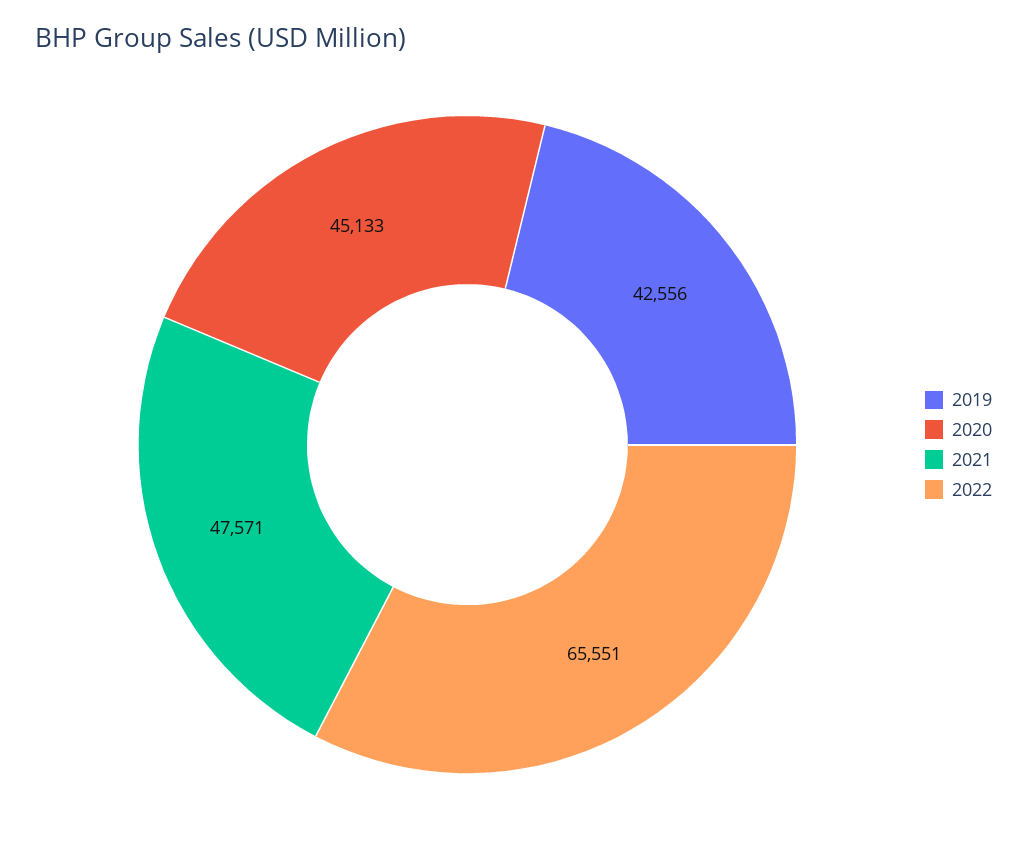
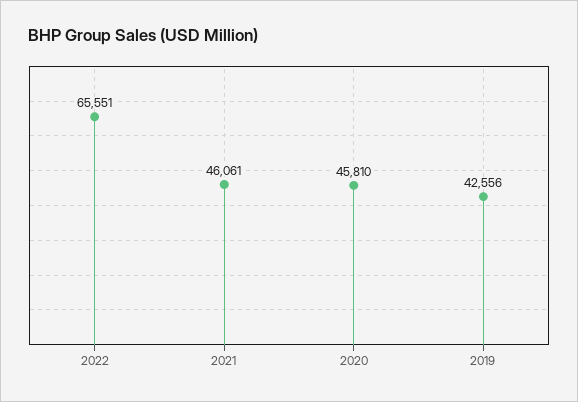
2020: 45133 -> 45810
2021: 47571 -> 46061

